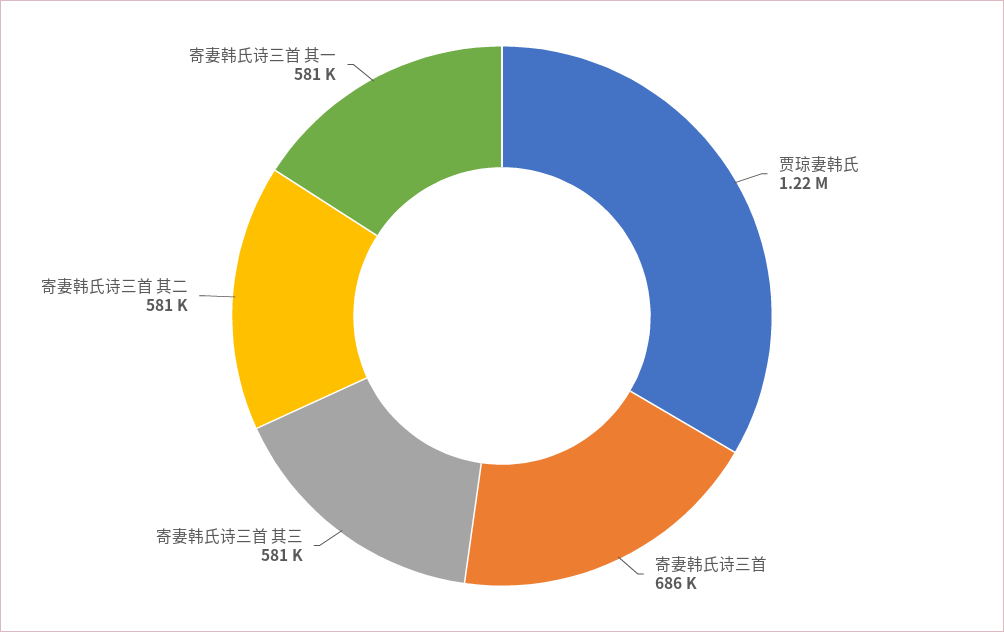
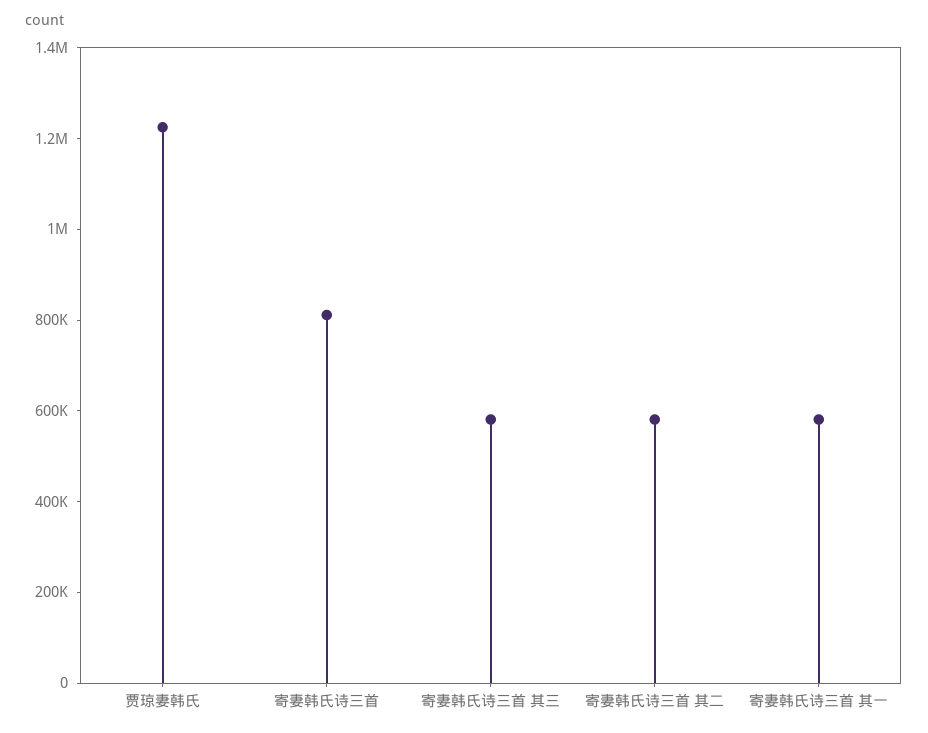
寄妻韩氏诗三首: 686000 -> 800000

